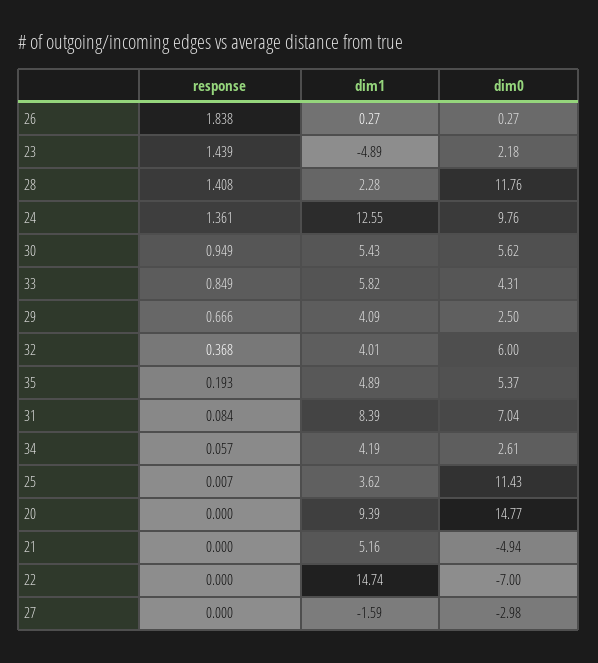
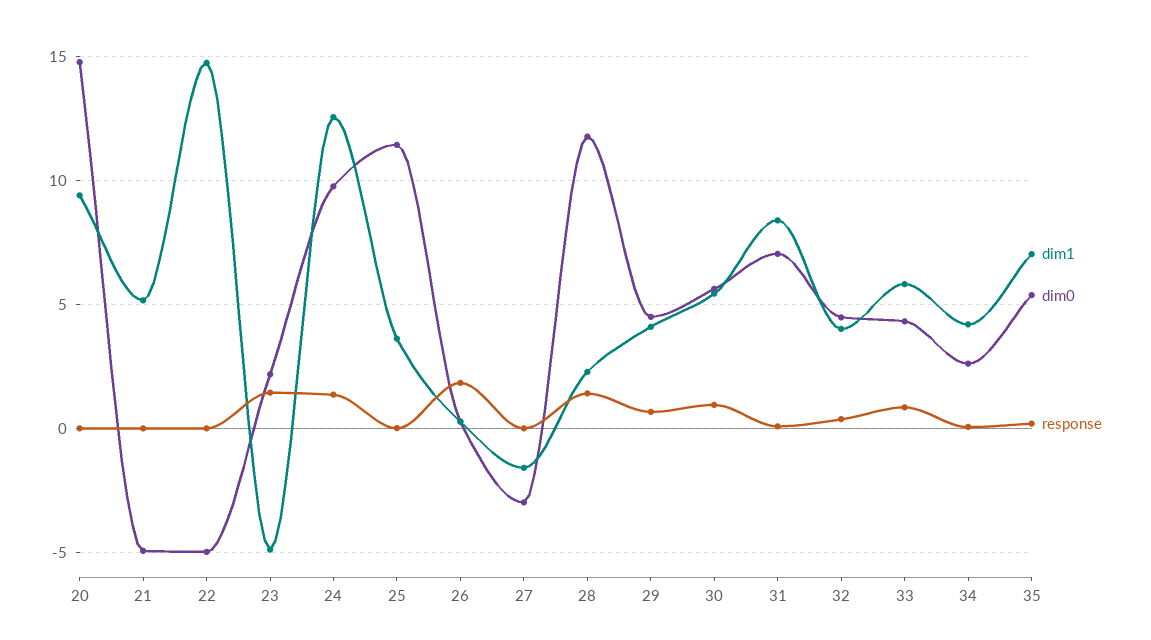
dim0, 29: 2.5 -> 4.5
dim0, 32: 6 -> 4.5
dim1, 35: 4.89 -> 7
dim0, 22: -7 -> -5

